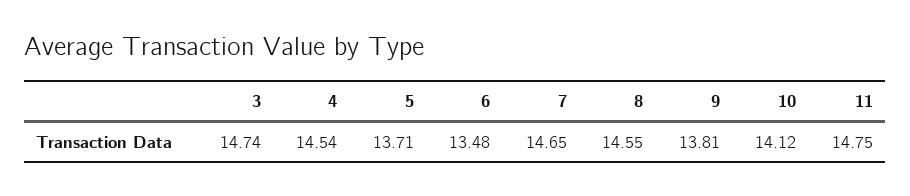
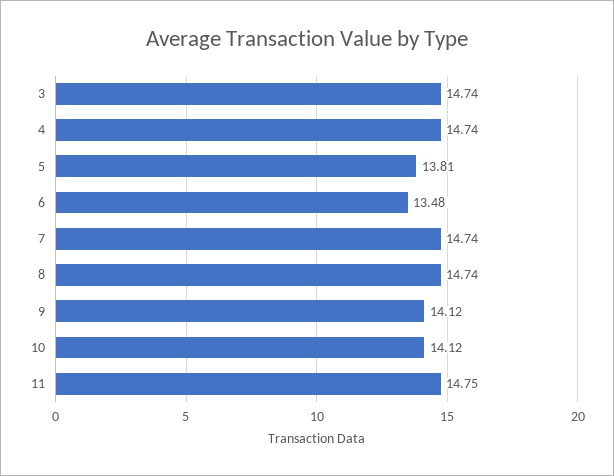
4: 14.54 -> 14.74
5: 13.71 -> 13.81
7: 14.65 -> 14.74
8: 14.55 -> 14.74
9: 13.81 -> 14.12

